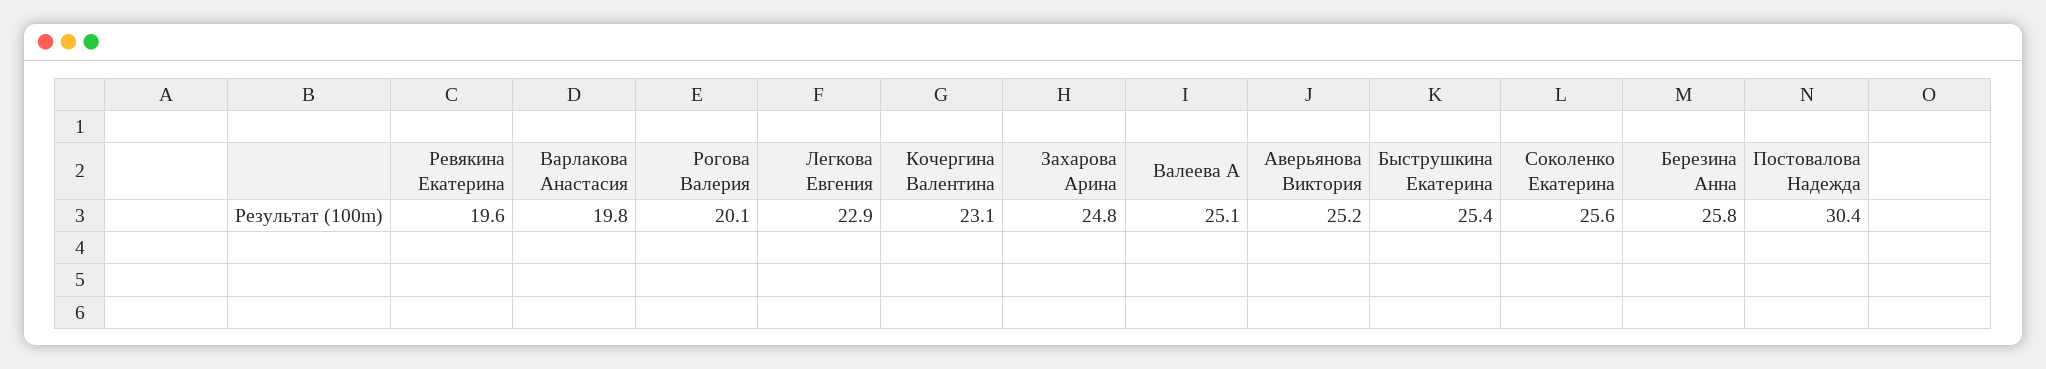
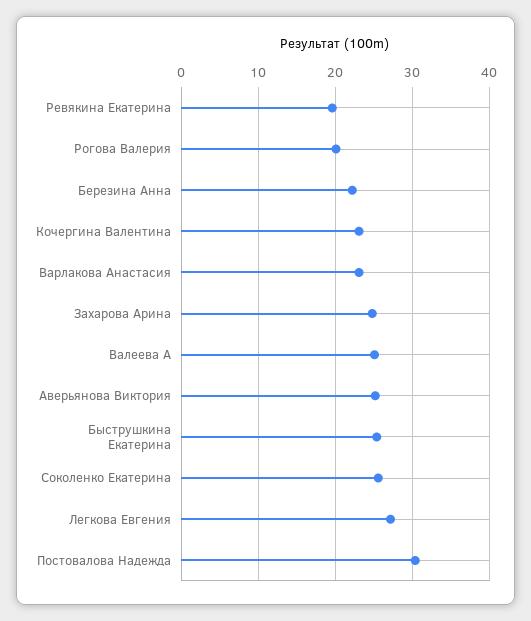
Варлакова Анастасия: 19.8 -> 23
Легкова Евгения: 22.9 -> 27
Березина Анна: 25.8 -> 22

